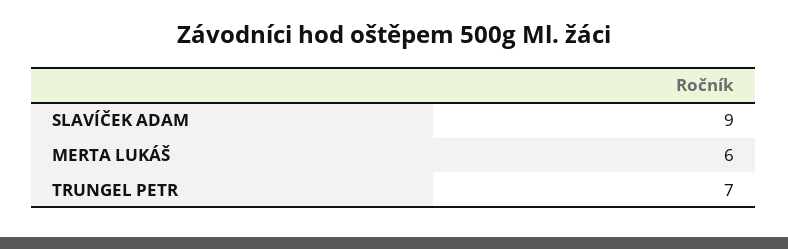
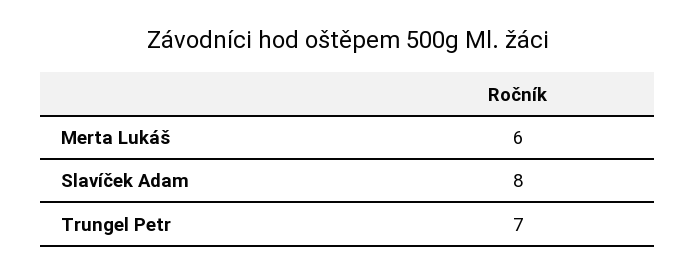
SLAVÍČEK ADAM: 9 -> 8

